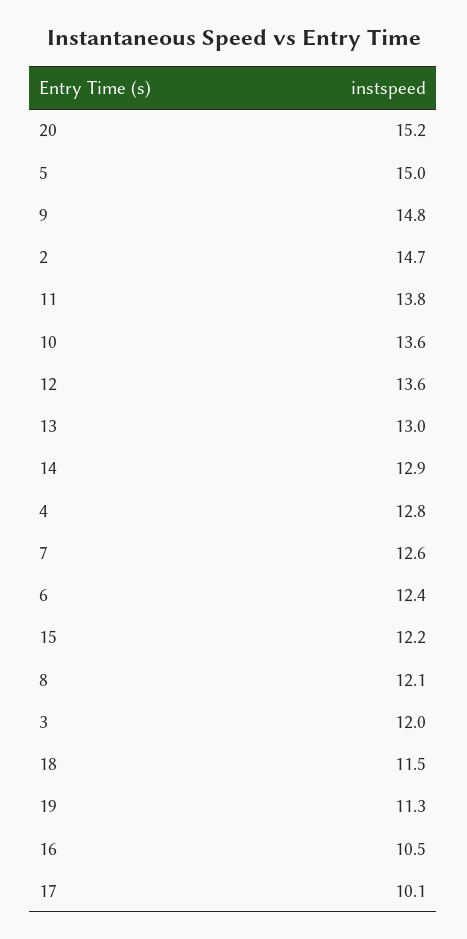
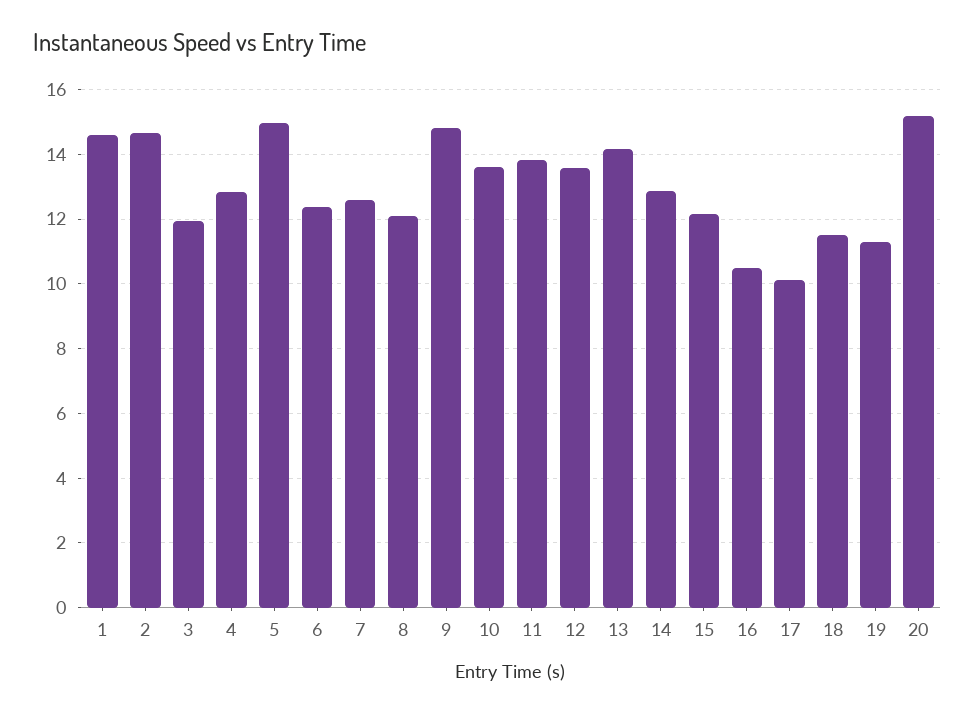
13: 13 -> 14.2
1: none -> 14.6

